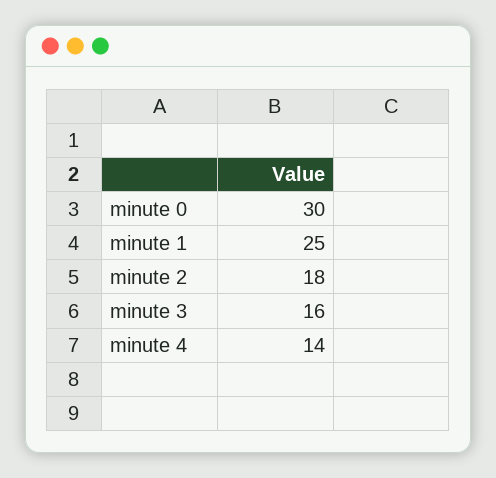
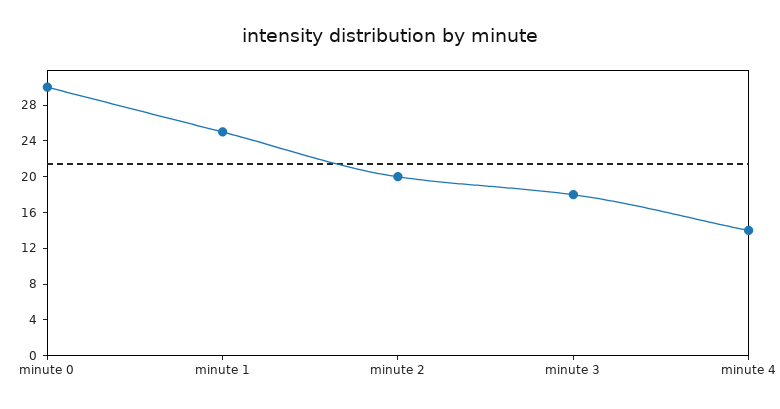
minute 2: 18 -> 20
minute 3: 16 -> 18

